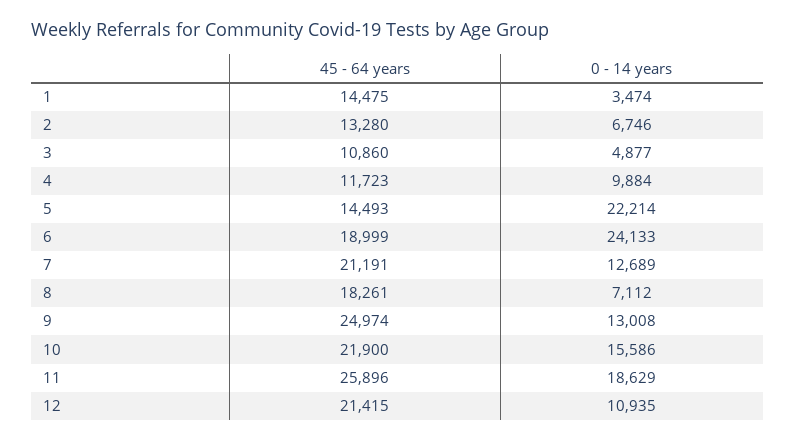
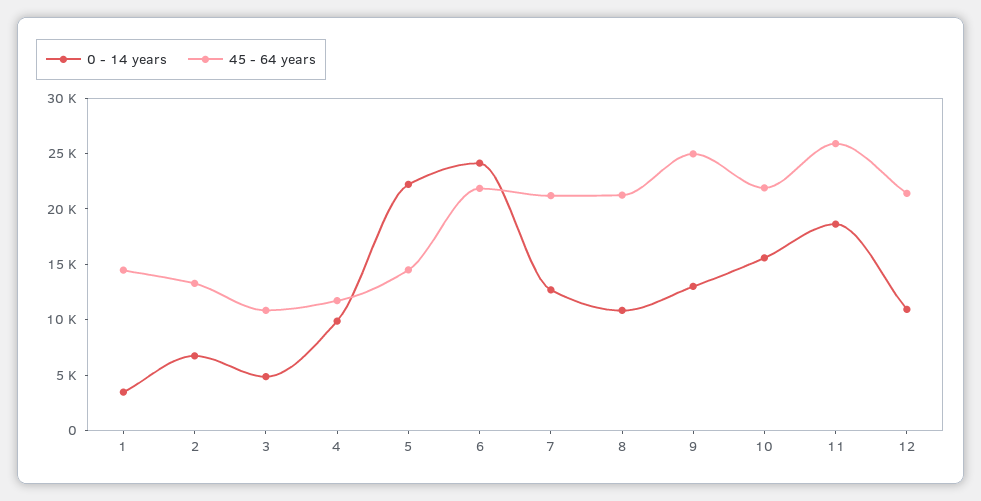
45 - 64 years, 6: 18999 -> 22000
45 - 64 years, 8: 18261 -> 21000
0 - 14 years, 8: 7112 -> 11000

